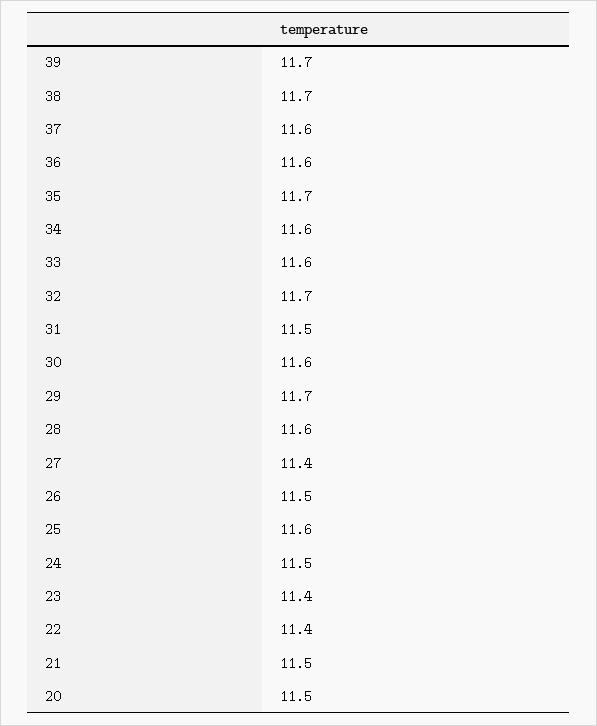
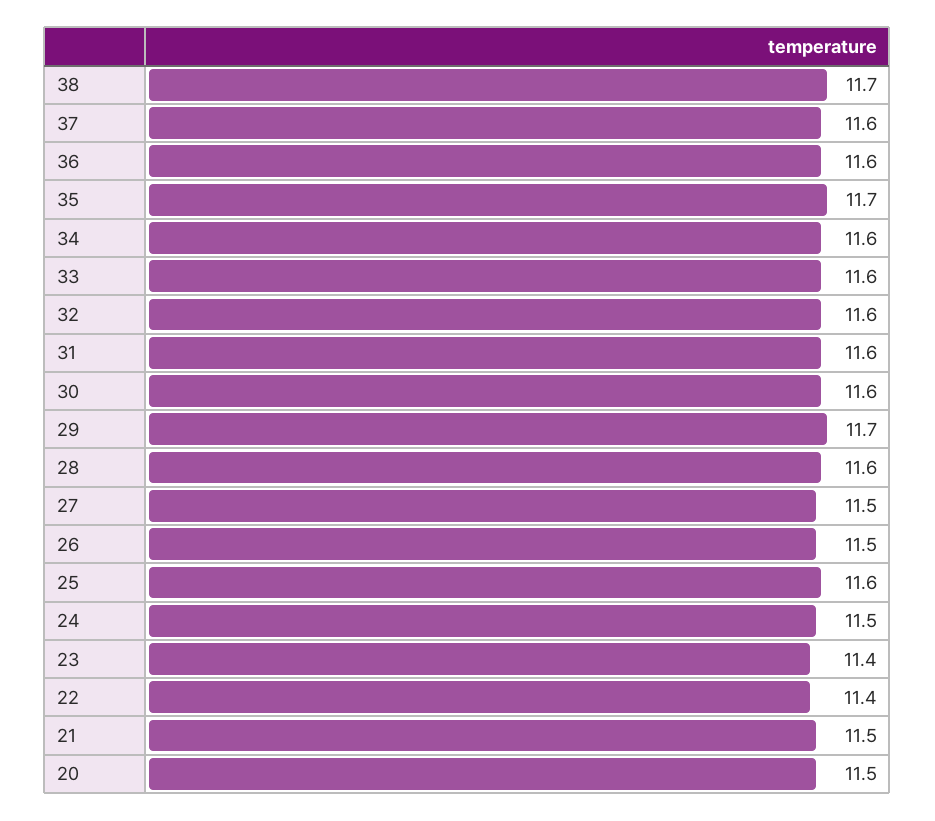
39: 11.7 -> none
32: 11.7 -> 11.6
31: 11.5 -> 11.6
27: 11.4 -> 11.5

